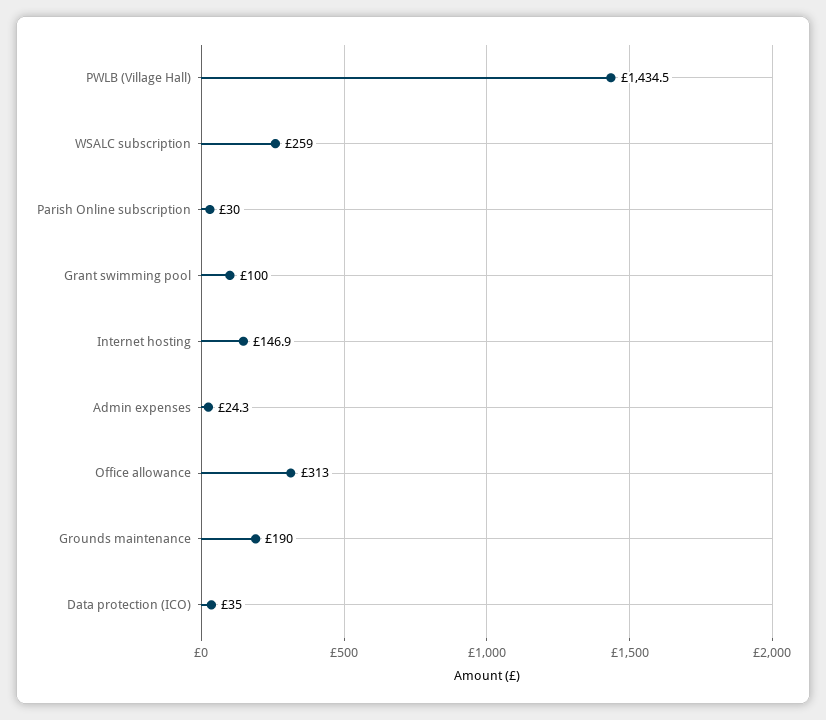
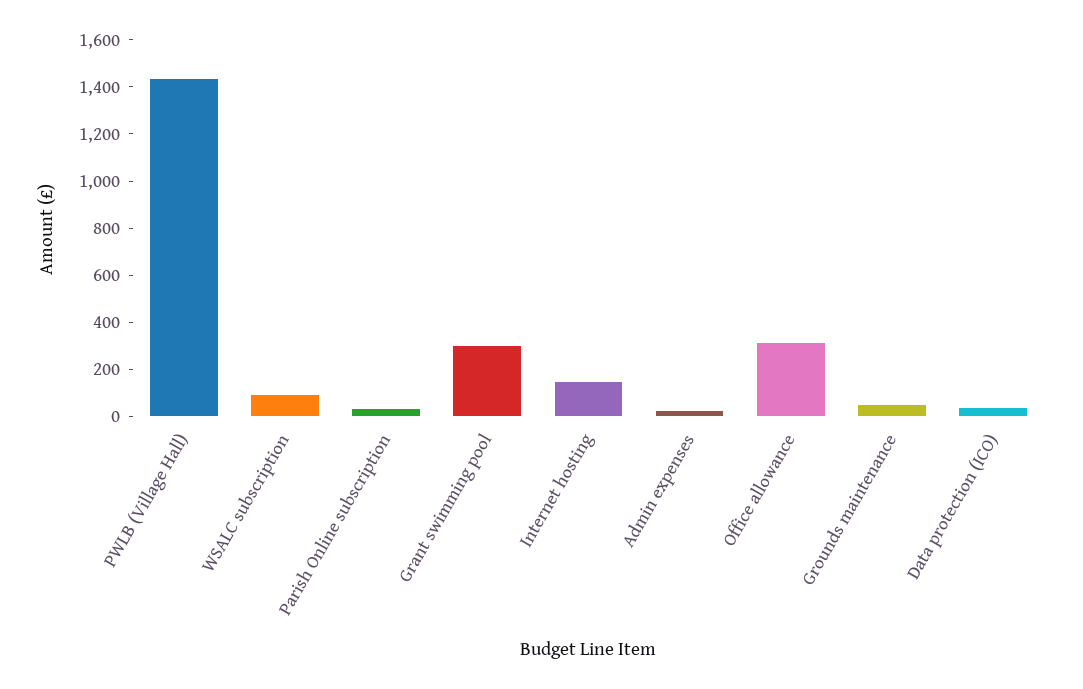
WSALC subscription: 259 -> 100
Grant swimming pool: 100 -> 300
Grounds maintenance: 190 -> 50

